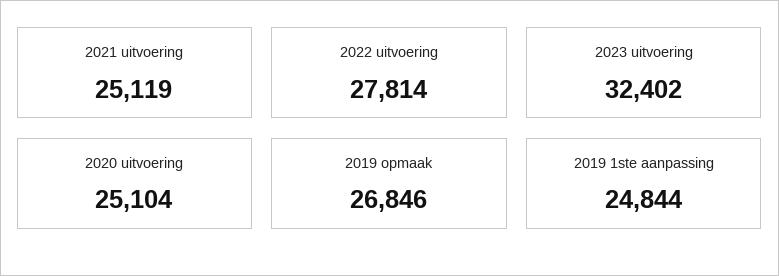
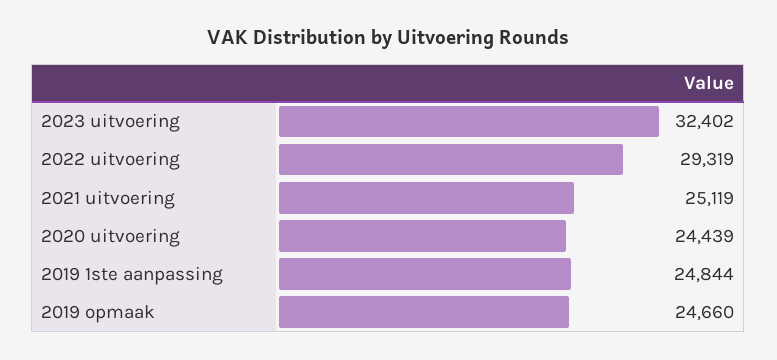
2022 uitvoering: 27814 -> 29319
2020 uitvoering: 25104 -> 24439
2019 opmaak: 26846 -> 24660

